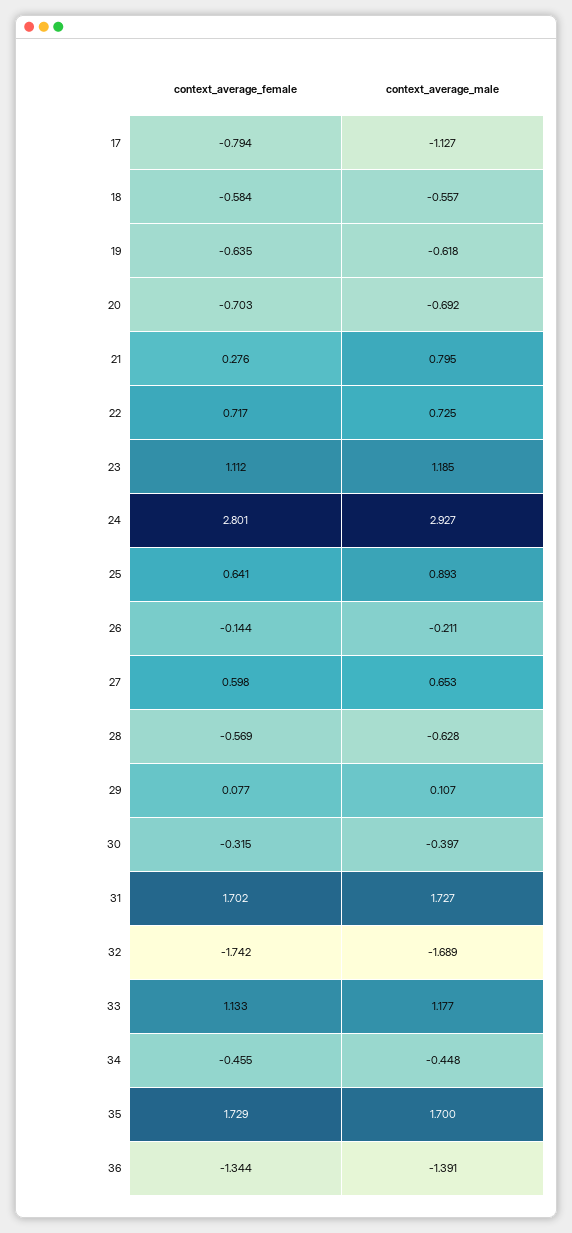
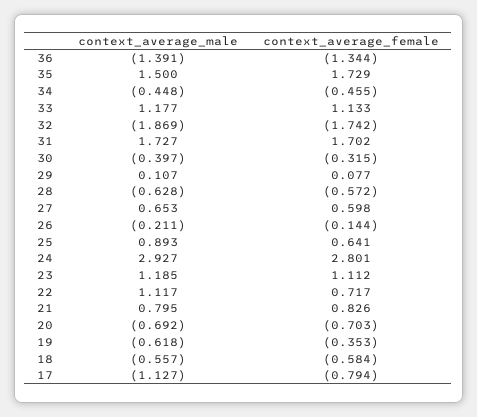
context_average_female, 19: -0.635 -> -0.353
context_average_female, 21: 0.276 -> 0.826
context_average_male, 22: 0.725 -> 1.117
context_average_female, 28: -0.569 -> -0.572
context_average_male, 32: -1.689 -> -1.869
context_average_male, 35: 1.7 -> 1.5

